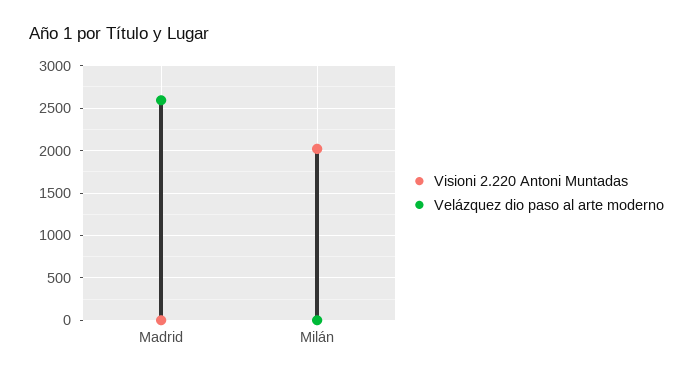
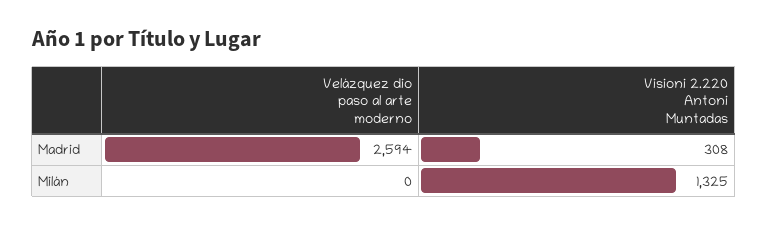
Visioni 2.220 Antoni Muntadas, Madrid: 0 -> 308
Visioni 2.220 Antoni Muntadas, Milán: 2000 -> 1325

